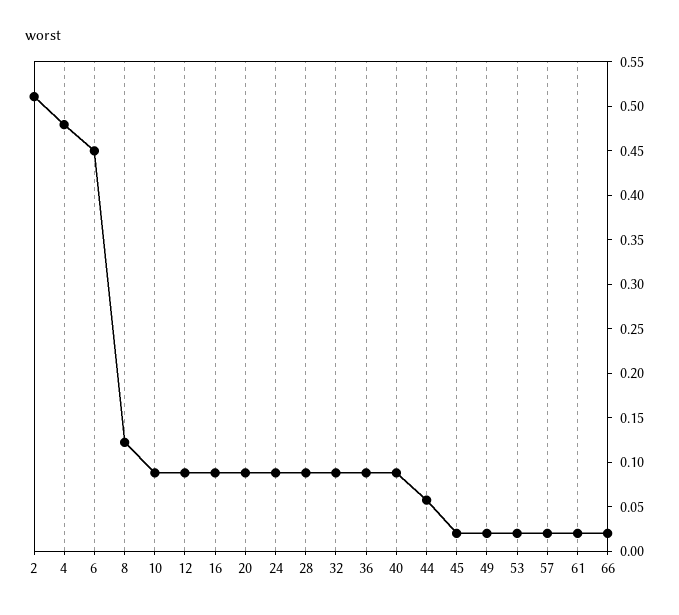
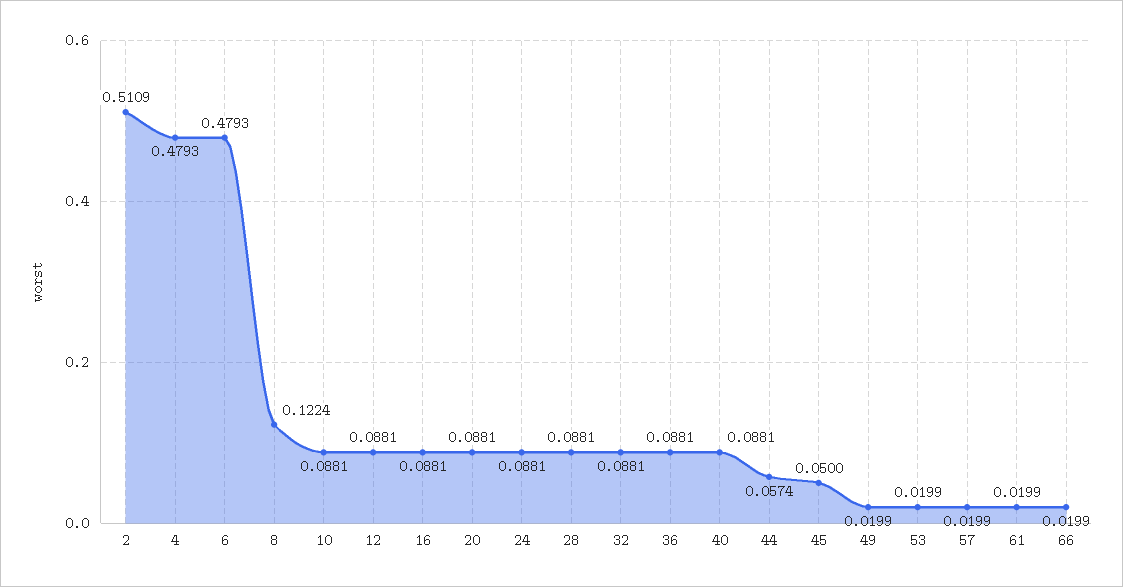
6: 0.45 -> 0.4793
45: 0.02 -> 0.05

